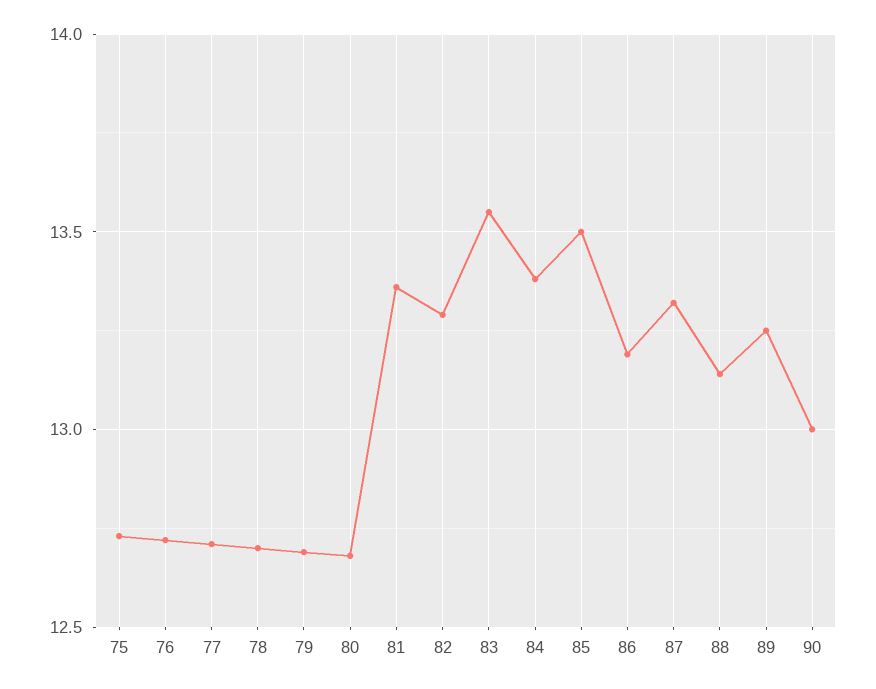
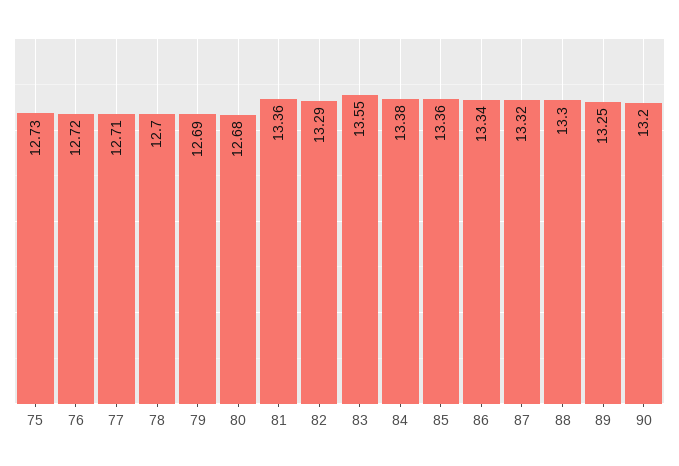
85: 13.5 -> 13.36
86: 13.2 -> 13.34
88: 13.15 -> 13.3
90: 13 -> 13.2

